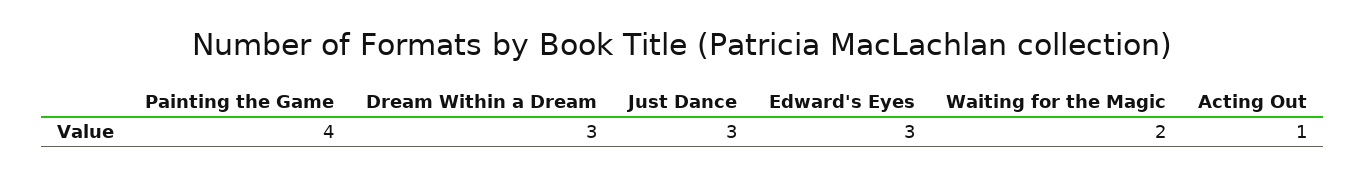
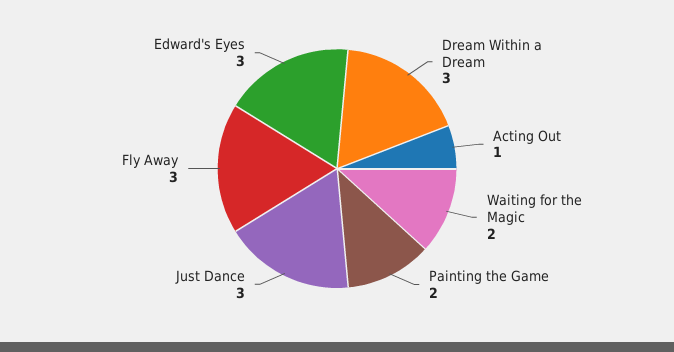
Painting the Game: 4 -> 2
Fly Away: none -> 3

